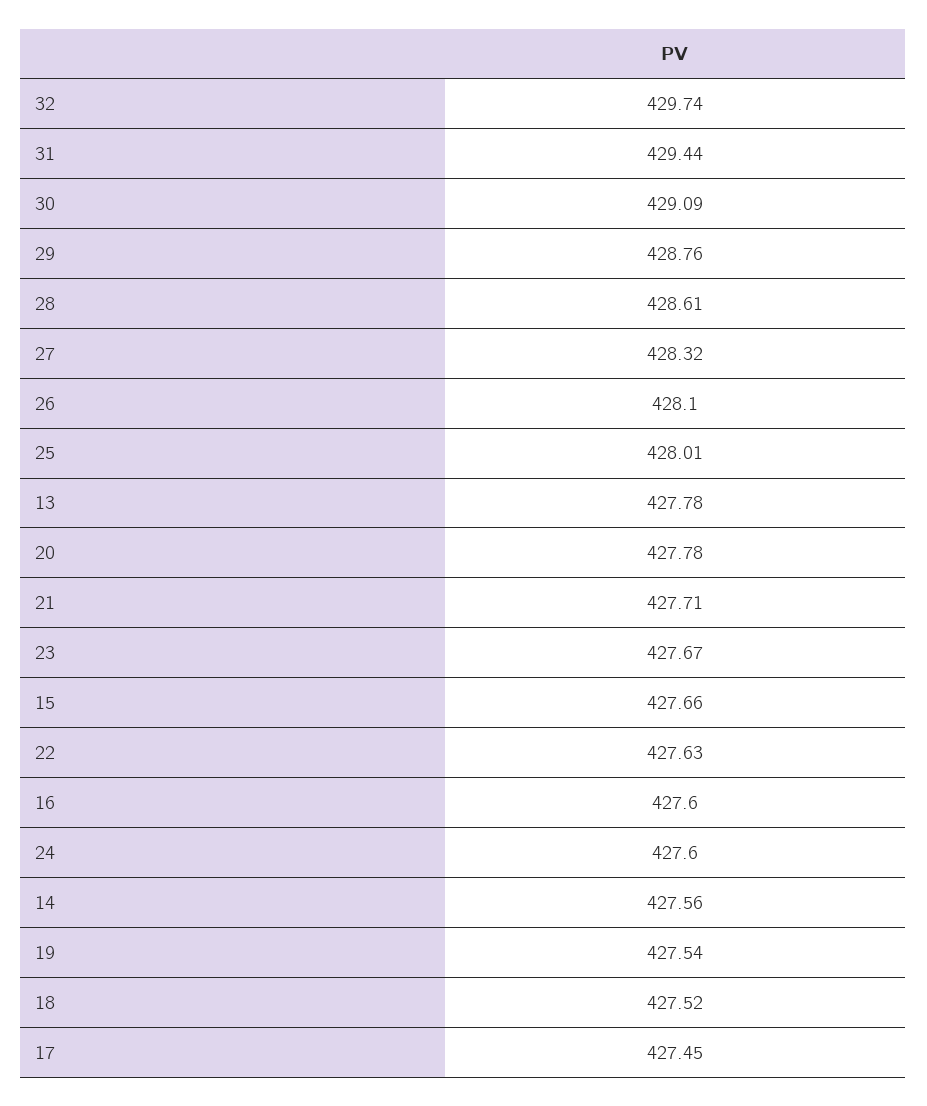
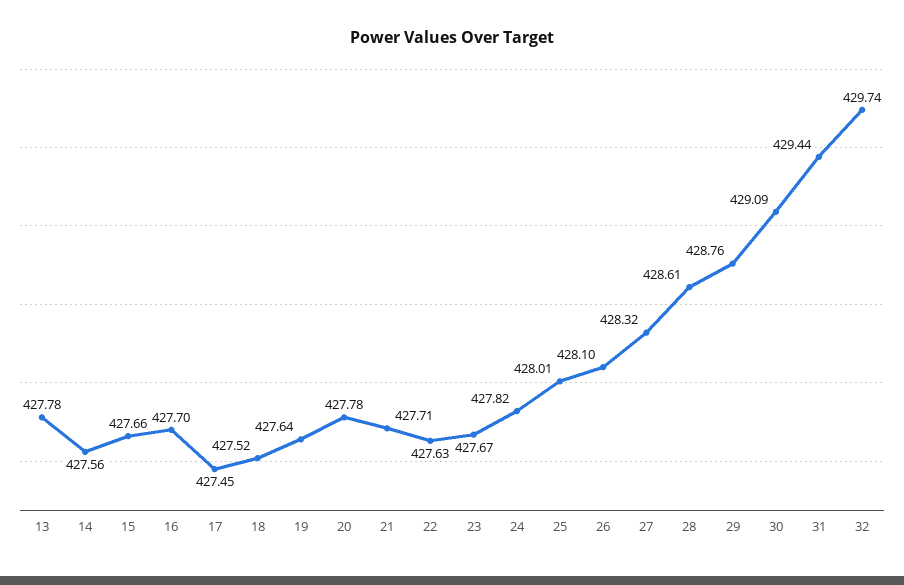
16: 427.6 -> 427.7
24: 427.6 -> 427.82
19: 427.54 -> 427.64

